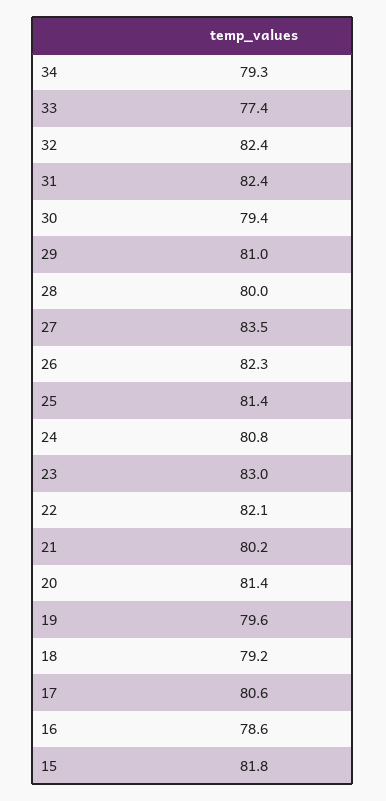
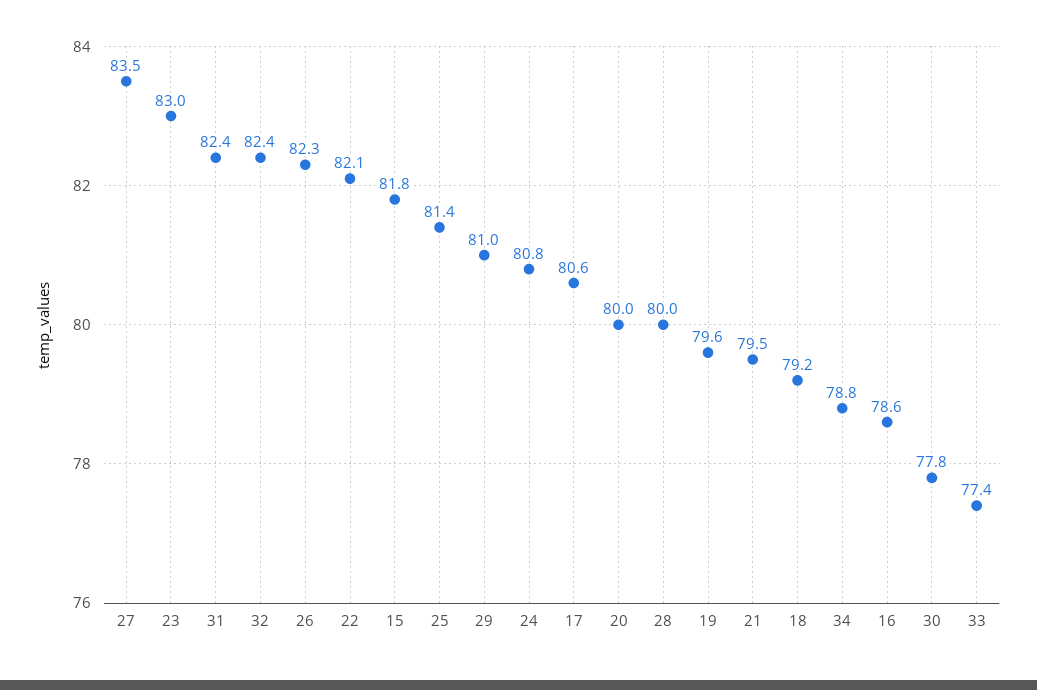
34: 79.3 -> 78.8
30: 79.4 -> 77.8
21: 80.2 -> 79.5
20: 81.4 -> 80

